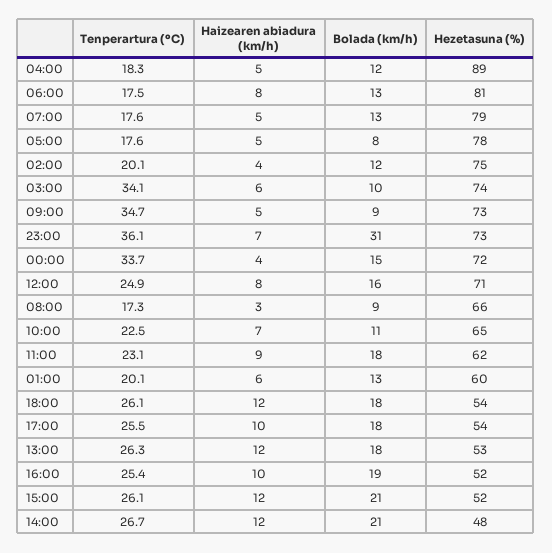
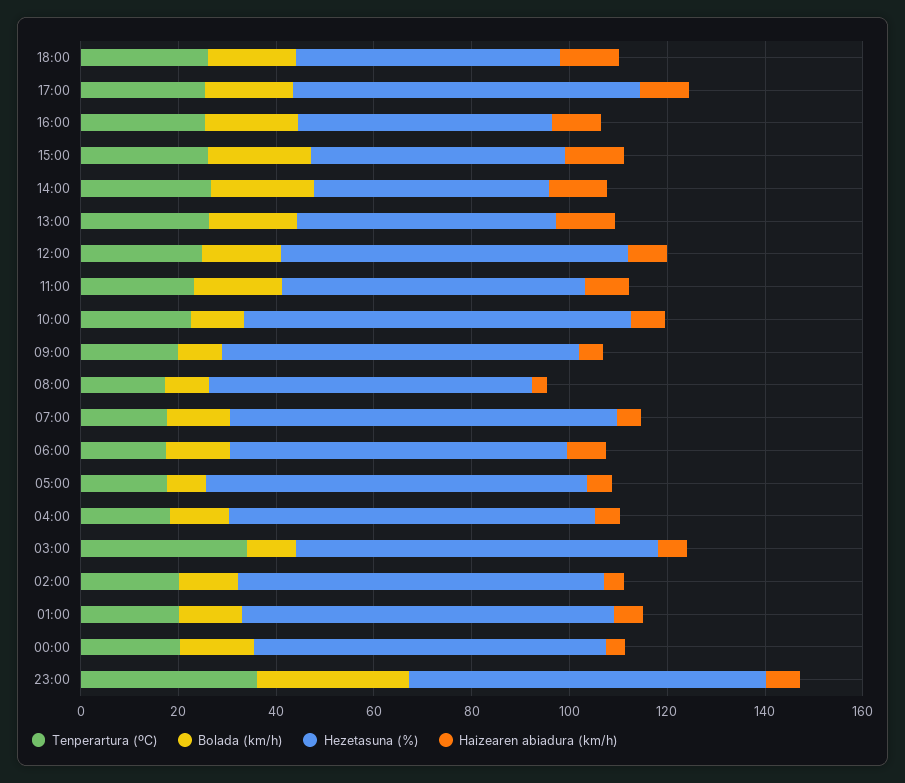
Hezetasuna (%), 04:00: 89 -> 75
Hezetasuna (%), 06:00: 81 -> 70
Tenperartura (ºC), 09:00: 34.7 -> 20
Tenperartura (ºC), 00:00: 33.7 -> 20
Hezetasuna (%), 10:00: 65 -> 80
Hezetasuna (%), 01:00: 60 -> 75
Hezetasuna (%), 17:00: 54 -> 70

